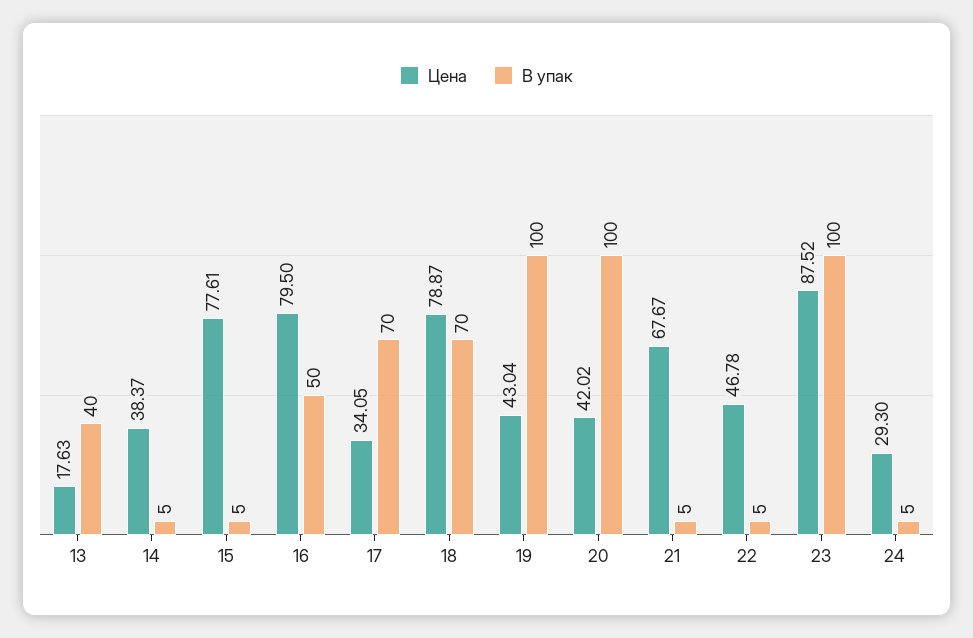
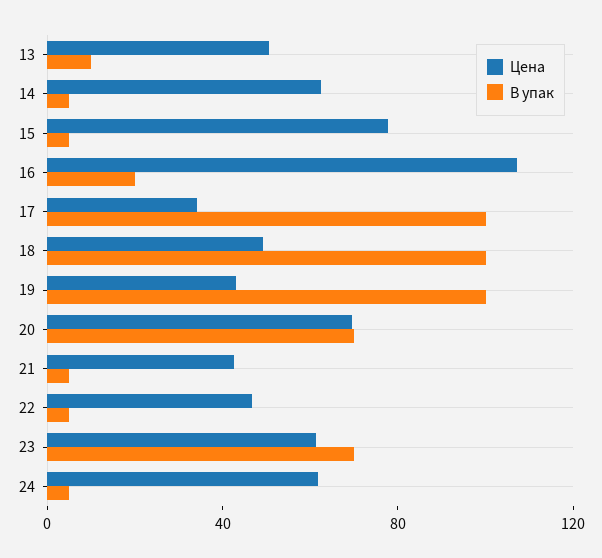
Цена, 13: 17.63 -> 50
В упак, 13: 40 -> 10
Цена, 14: 38.37 -> 60
Цена, 16: 79.5 -> 110
В упак, 16: 50 -> 20
В упак, 17: 70 -> 100
Цена, 18: 78.87 -> 50
В упак, 18: 70 -> 100
Цена, 20: 42.02 -> 70
В упак, 20: 100 -> 70
Цена, 21: 67.67 -> 40
Цена, 23: 87.52 -> 60
В упак, 23: 100 -> 70
Цена, 24: 29.3 -> 60

